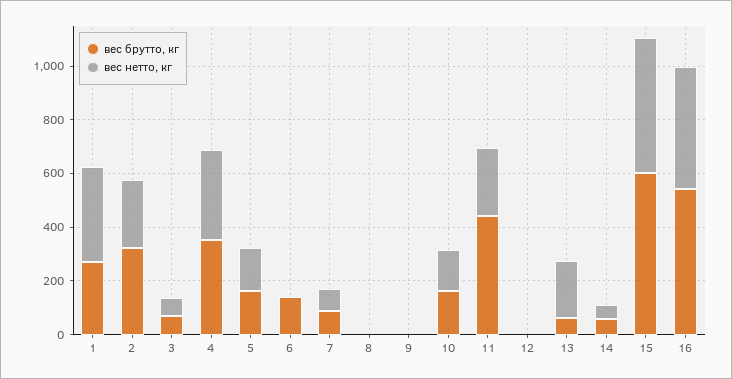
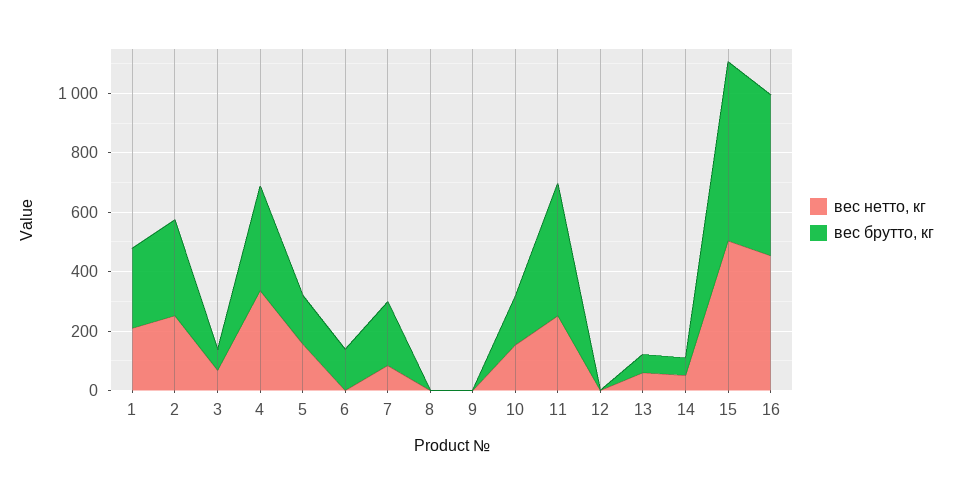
вес нетто, кг, 1: 350 -> 200
вес брутто, кг, 7: 100 -> 200
вес нетто, кг, 13: 200 -> 50

